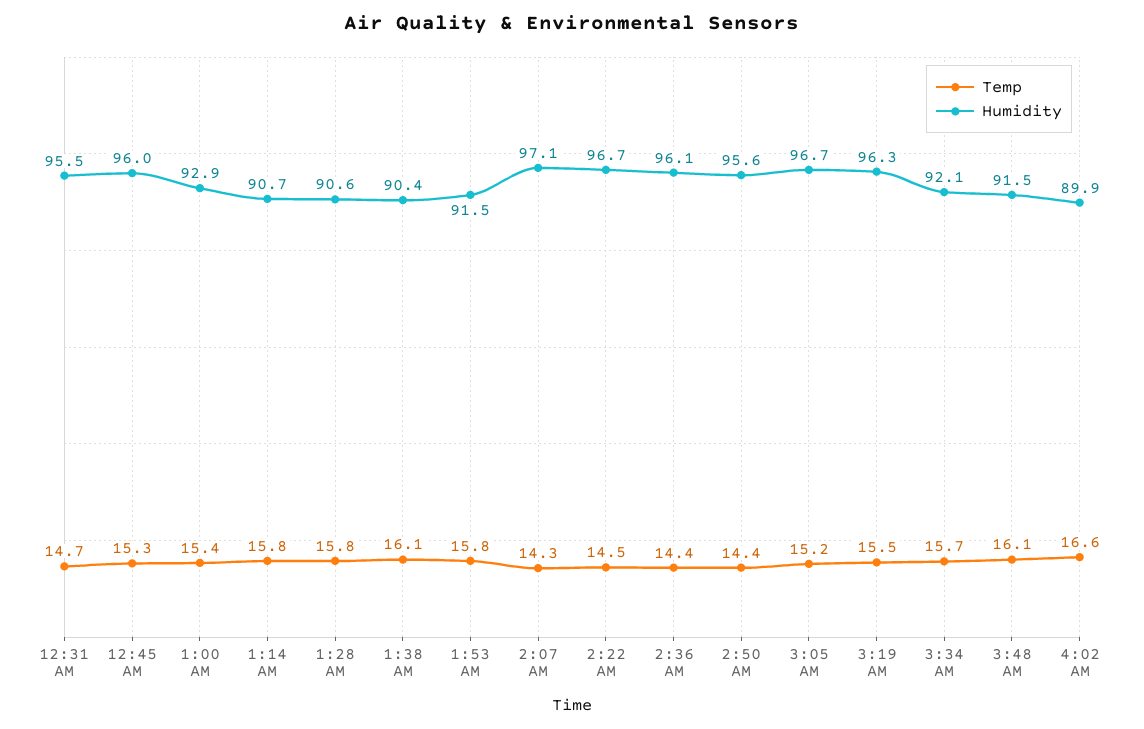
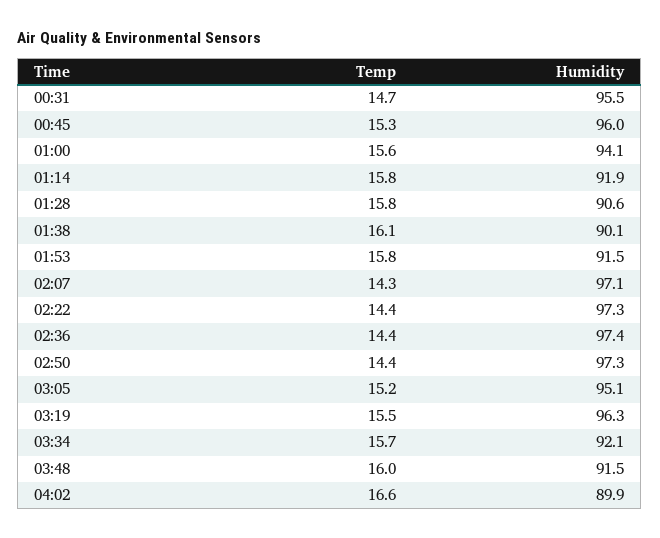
Temp, 1:00 AM: 15.4 -> 15.6
Humidity, 1:00 AM: 92.9 -> 94.1
Humidity, 1:14 AM: 90.7 -> 91.9
Humidity, 1:38 AM: 90.4 -> 90.1
Temp, 2:22 AM: 14.5 -> 14.4
Humidity, 2:22 AM: 96.7 -> 97.3
Humidity, 2:36 AM: 96.1 -> 97.4
Humidity, 2:50 AM: 95.6 -> 97.3
Humidity, 3:05 AM: 96.7 -> 95.1
Temp, 3:48 AM: 16.1 -> 16

